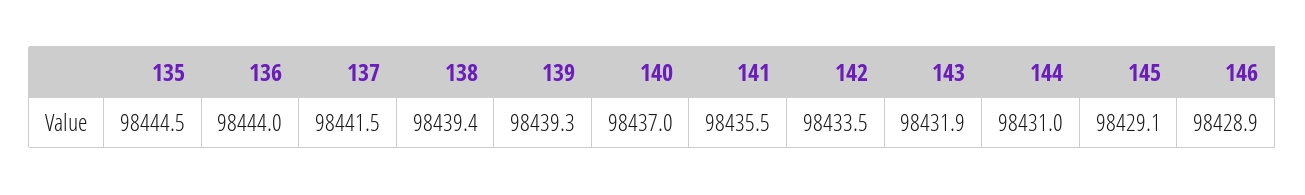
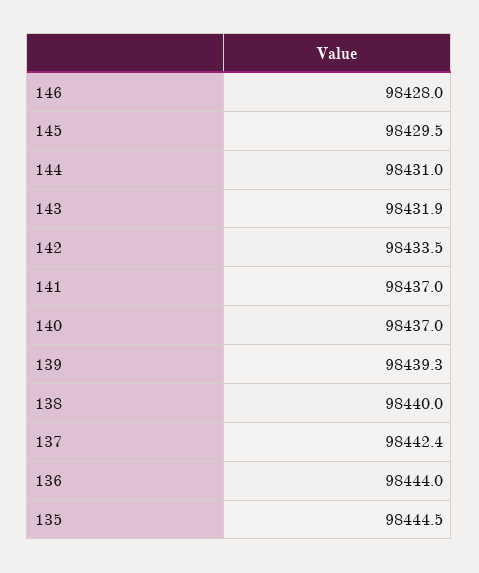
137: 98441.5 -> 98442.4
138: 98439.4 -> 98440
141: 98435.5 -> 98437
145: 98429.1 -> 98429.5
146: 98428.9 -> 98428

